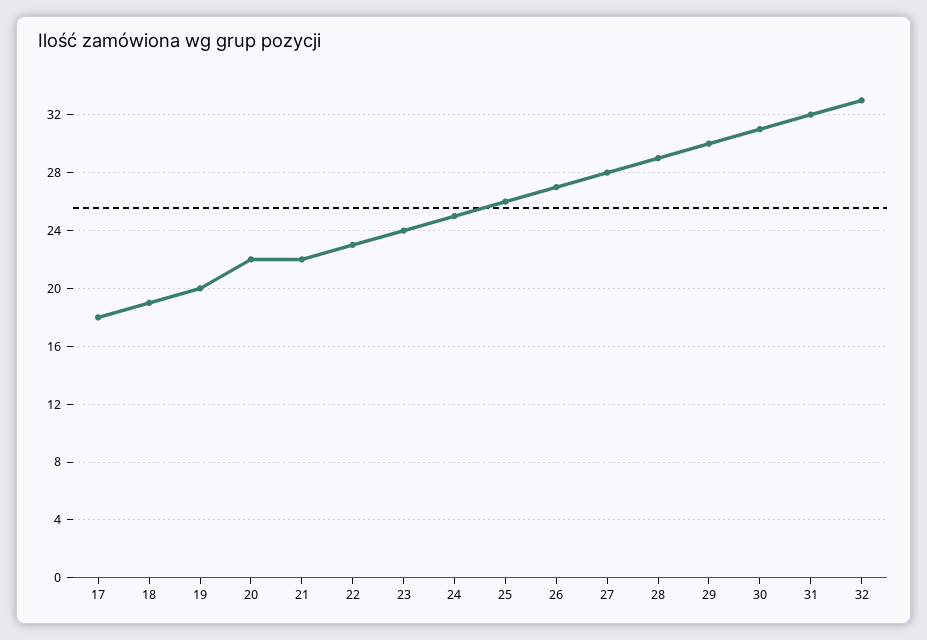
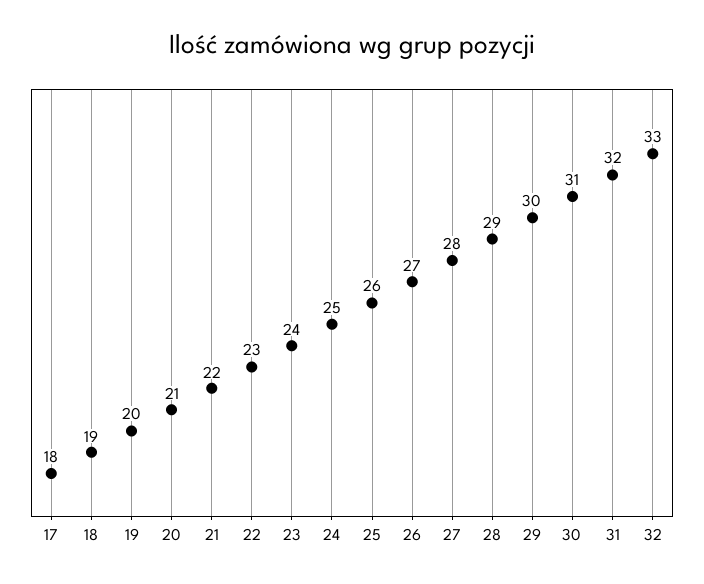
20: 22 -> 21

